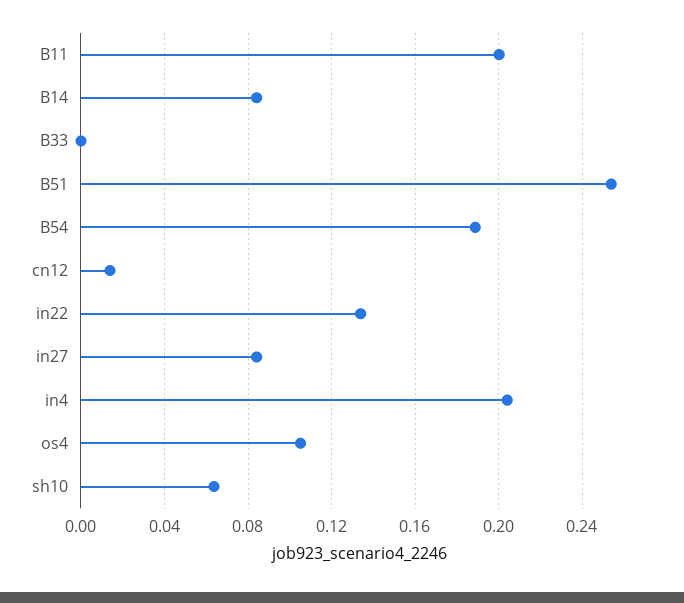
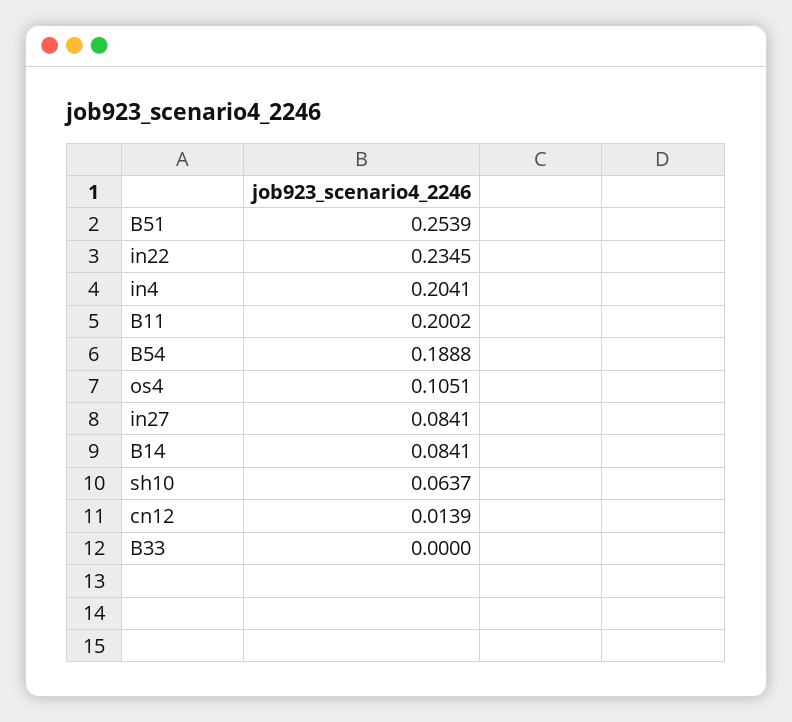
in22: 0.135 -> 0.2345

